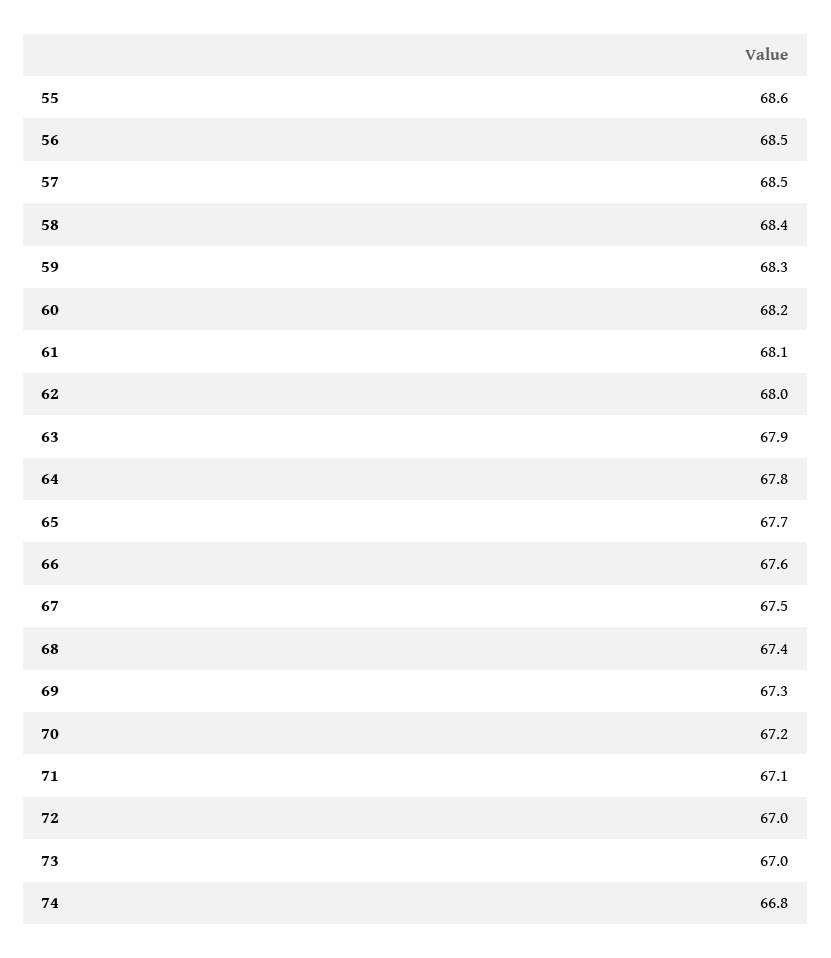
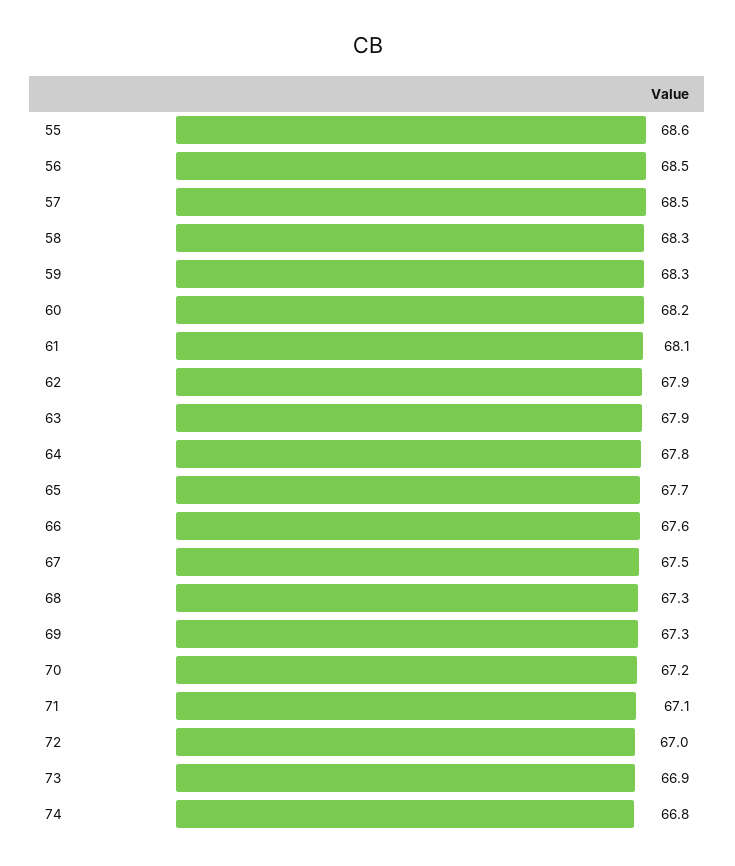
58: 68.4 -> 68.3
62: 68 -> 67.9
68: 67.4 -> 67.3
73: 67 -> 66.9

